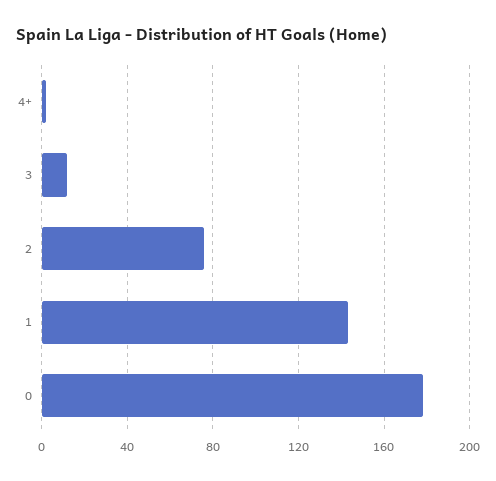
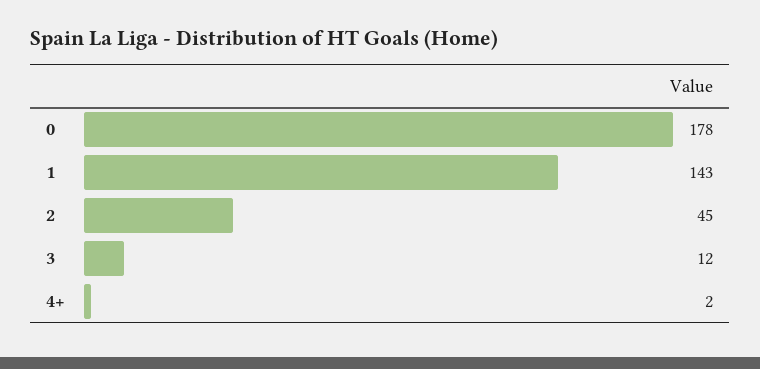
2: 75 -> 45

